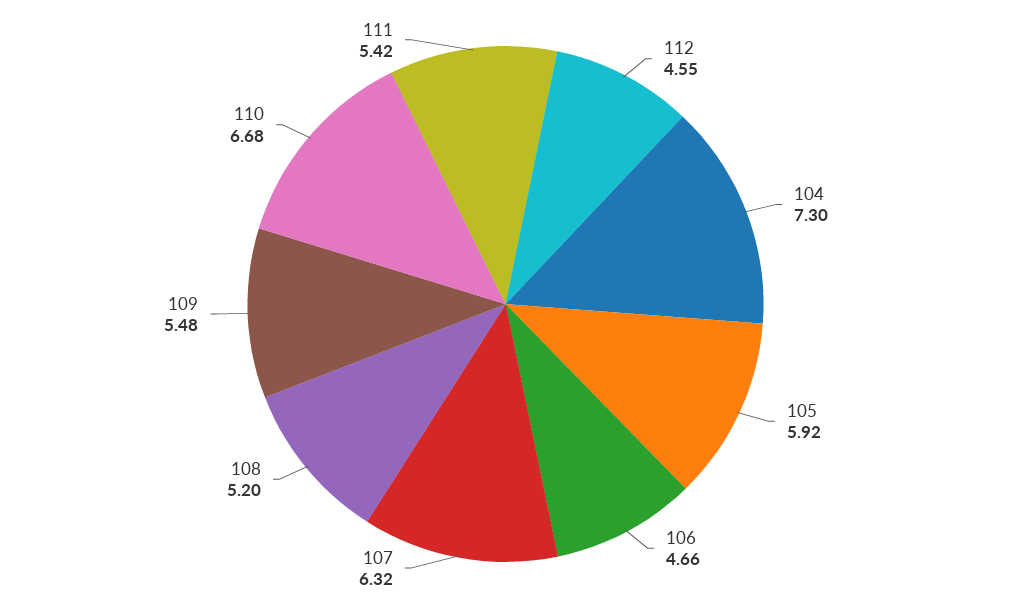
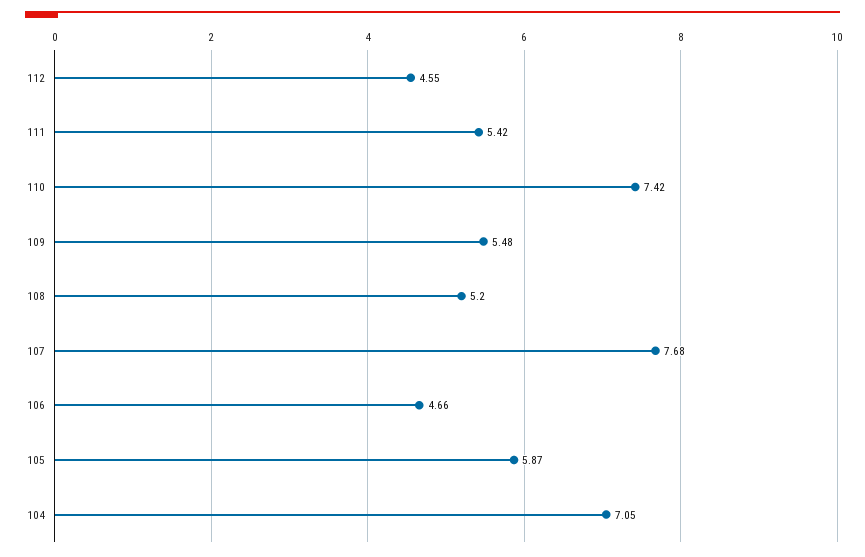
104: 7.3 -> 7.05
105: 5.92 -> 5.87
107: 6.32 -> 7.68
110: 6.68 -> 7.42

